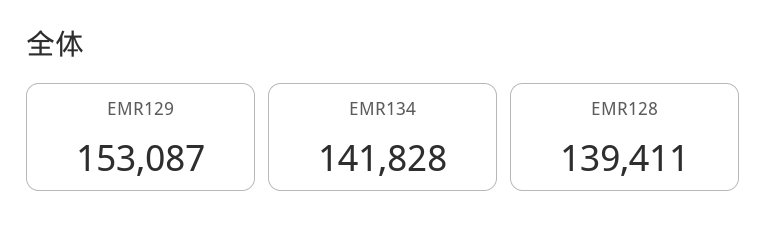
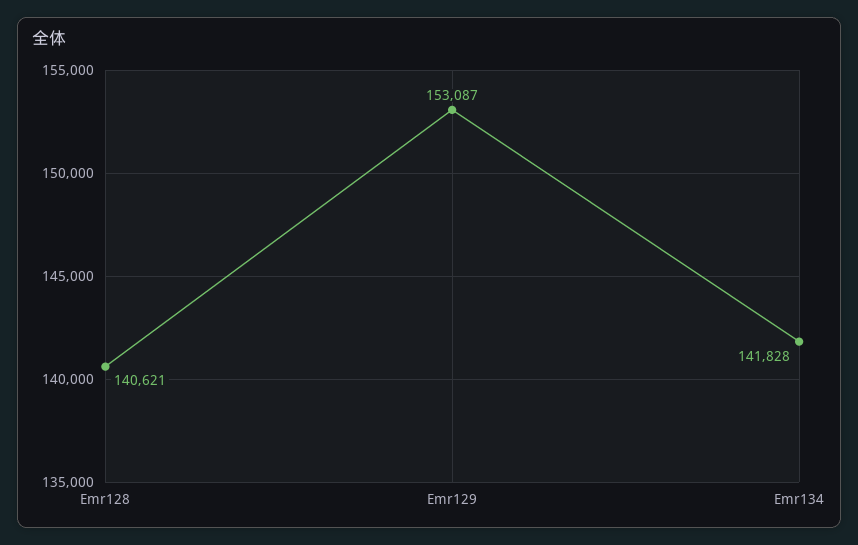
EMR128: 139411 -> 140621

